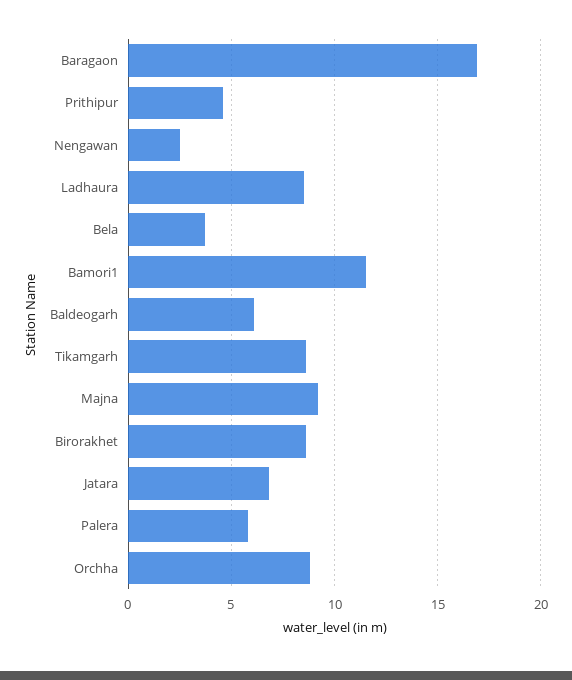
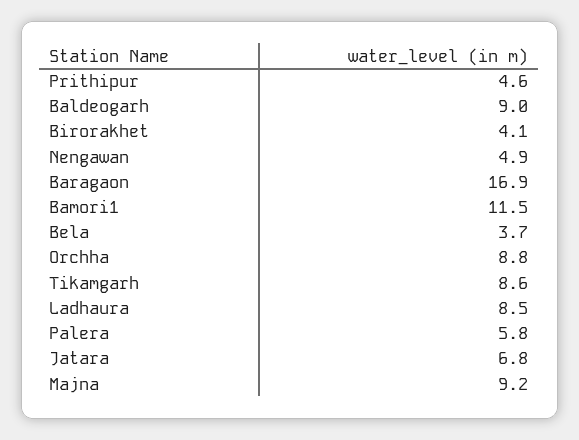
Nengawan: 2.5 -> 4.9
Baldeogarh: 6 -> 9
Birorakhet: 8.5 -> 4.1

